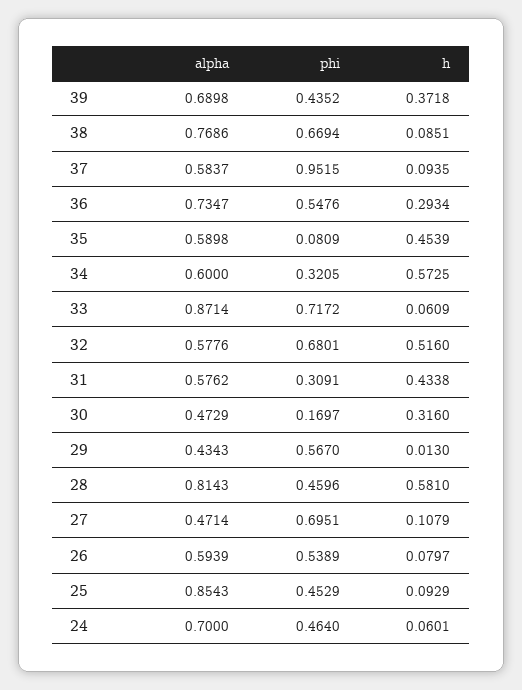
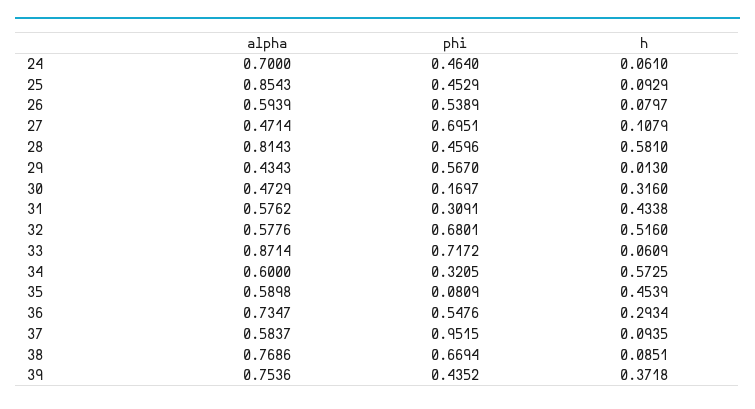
alpha, 39: 0.6898 -> 0.7536
h, 24: 0.0601 -> 0.061

